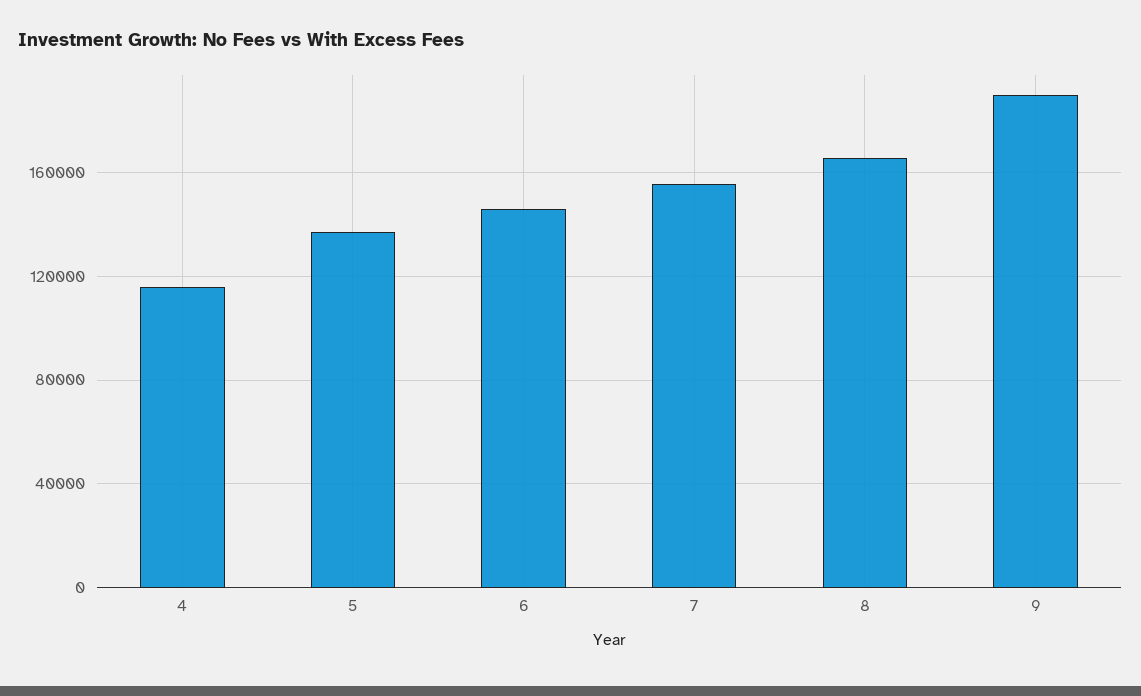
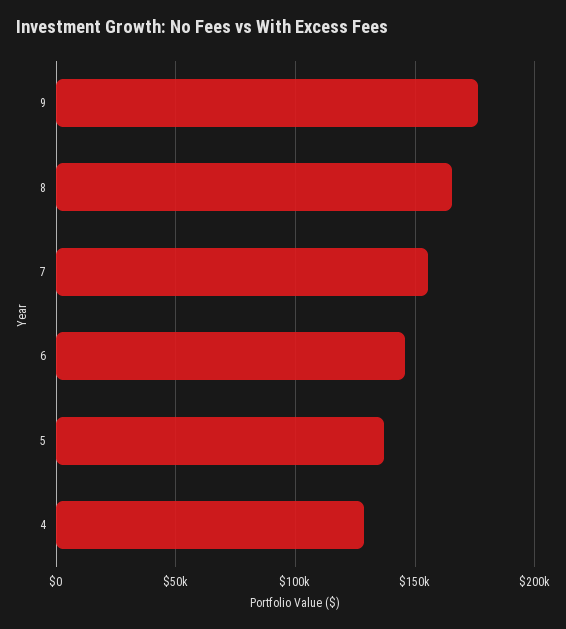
4: 115000 -> 130000
9: 190000 -> 175000

